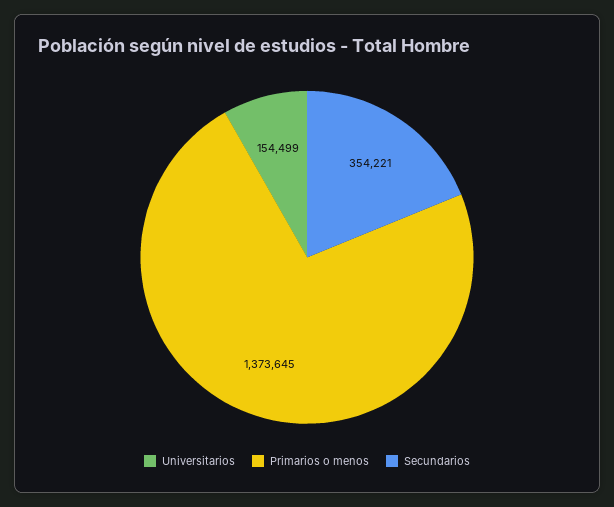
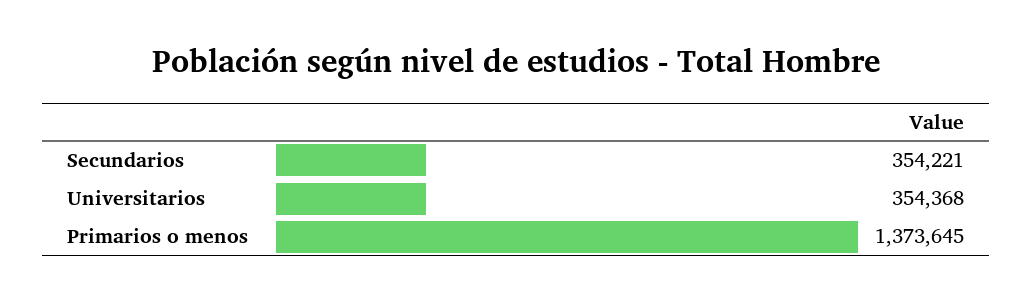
Universitarios: 154499 -> 354368

